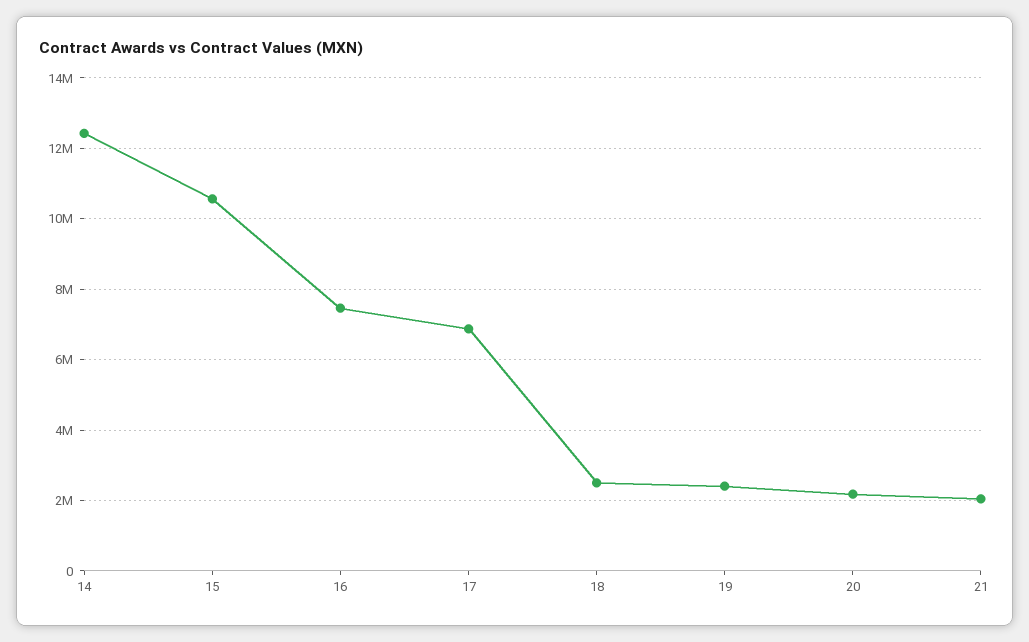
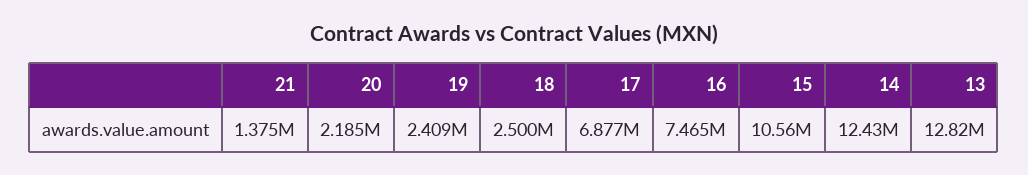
21: 2000000 -> 1375000
13: none -> 12820000

